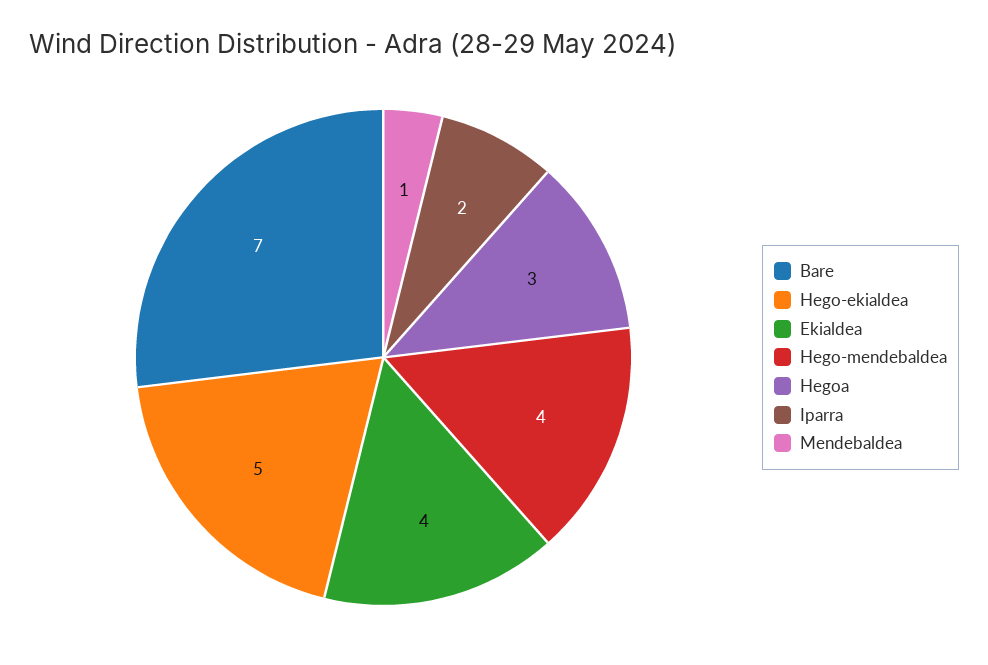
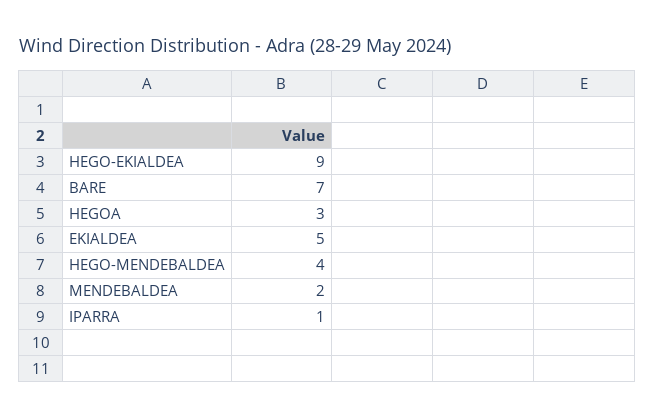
Hego-ekialdea: 5 -> 9
Ekialdea: 4 -> 5
Iparra: 2 -> 1
Mendebaldea: 1 -> 2

